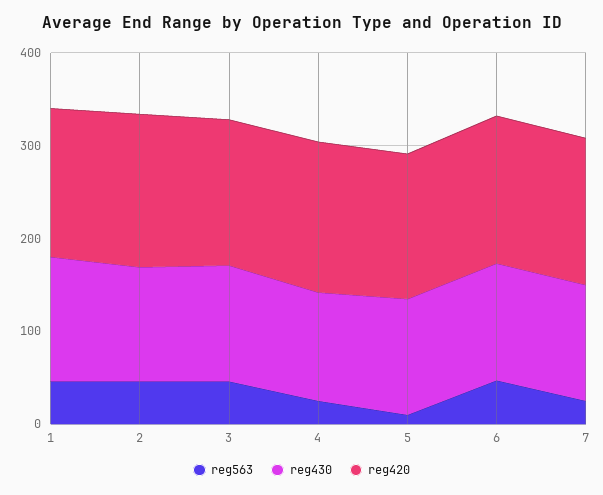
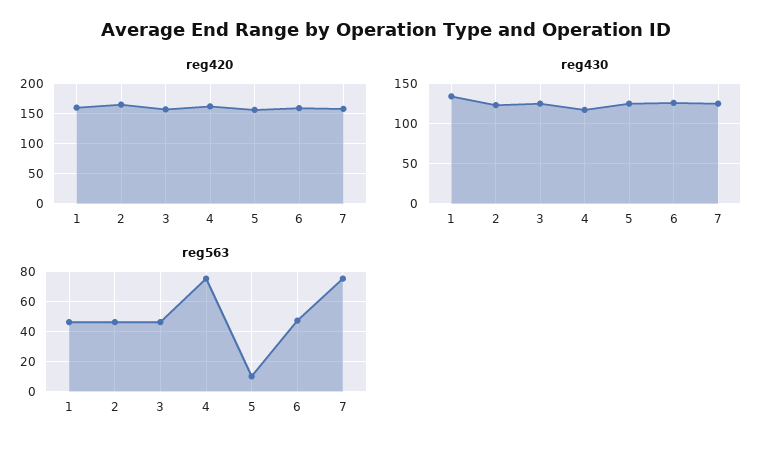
reg563, 4: 20 -> 75
reg563, 7: 20 -> 75

